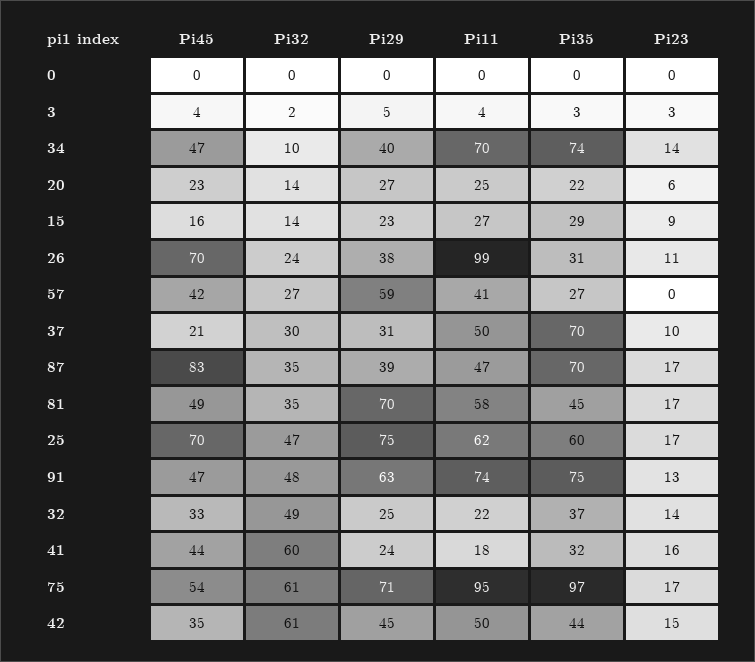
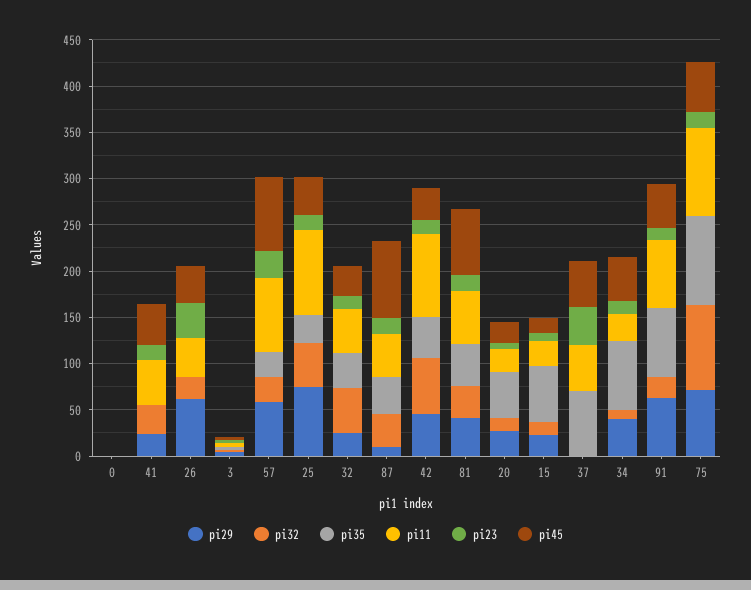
Pi11, 34: 70 -> 30
Pi35, 20: 22 -> 50
Pi35, 15: 29 -> 60
Pi45, 26: 70 -> 40
Pi29, 26: 38 -> 60
Pi11, 26: 99 -> 40
Pi35, 26: 31 -> 0
Pi23, 26: 11 -> 40
Pi45, 57: 42 -> 80
Pi11, 57: 41 -> 80
Pi23, 57: 0 -> 30
Pi45, 37: 21 -> 50
Pi32, 37: 30 -> 0
Pi29, 37: 31 -> 0
Pi23, 37: 10 -> 40
Pi29, 87: 39 -> 10
Pi35, 87: 70 -> 40
Pi45, 81: 49 -> 70
Pi29, 81: 70 -> 40
Pi45, 25: 70 -> 40
Pi11, 25: 62 -> 90
Pi35, 25: 60 -> 30
Pi32, 91: 48 -> 20
Pi11, 32: 22 -> 50
Pi32, 41: 60 -> 30
Pi11, 41: 18 -> 50
Pi35, 41: 32 -> 0
Pi32, 75: 61 -> 90
Pi11, 42: 50 -> 90

